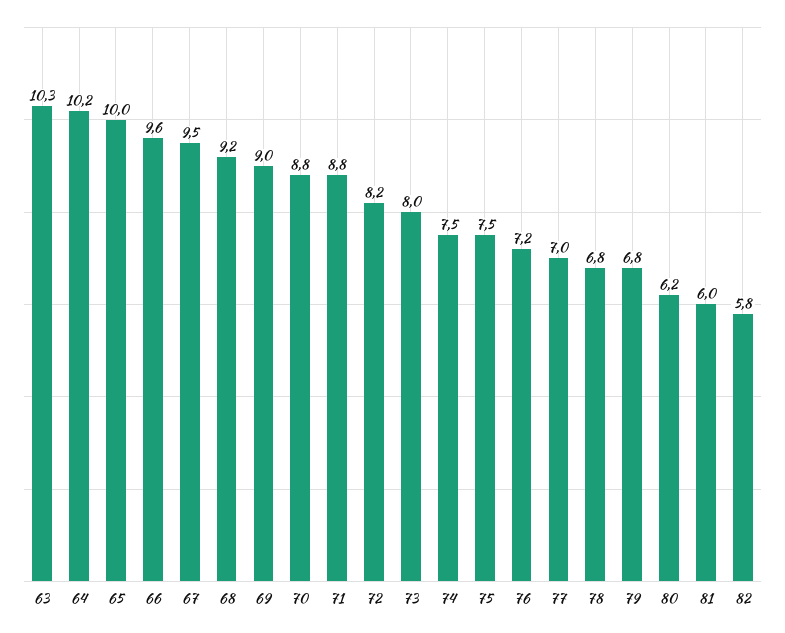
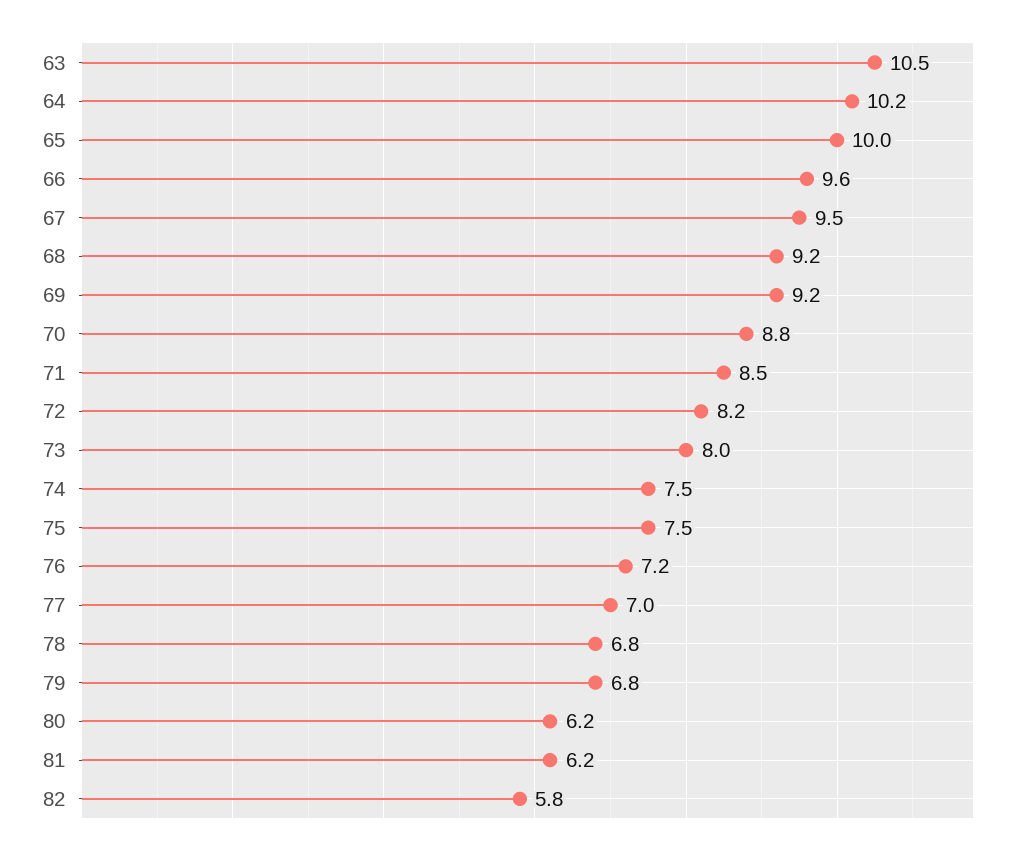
63: 10.3 -> 10.5
69: 9 -> 9.2
71: 8.8 -> 8.5
81: 6 -> 6.2

